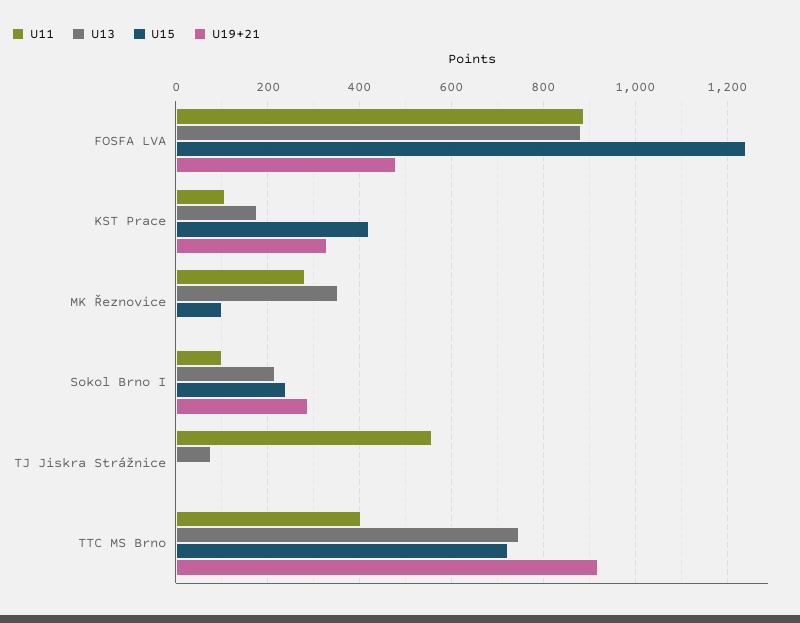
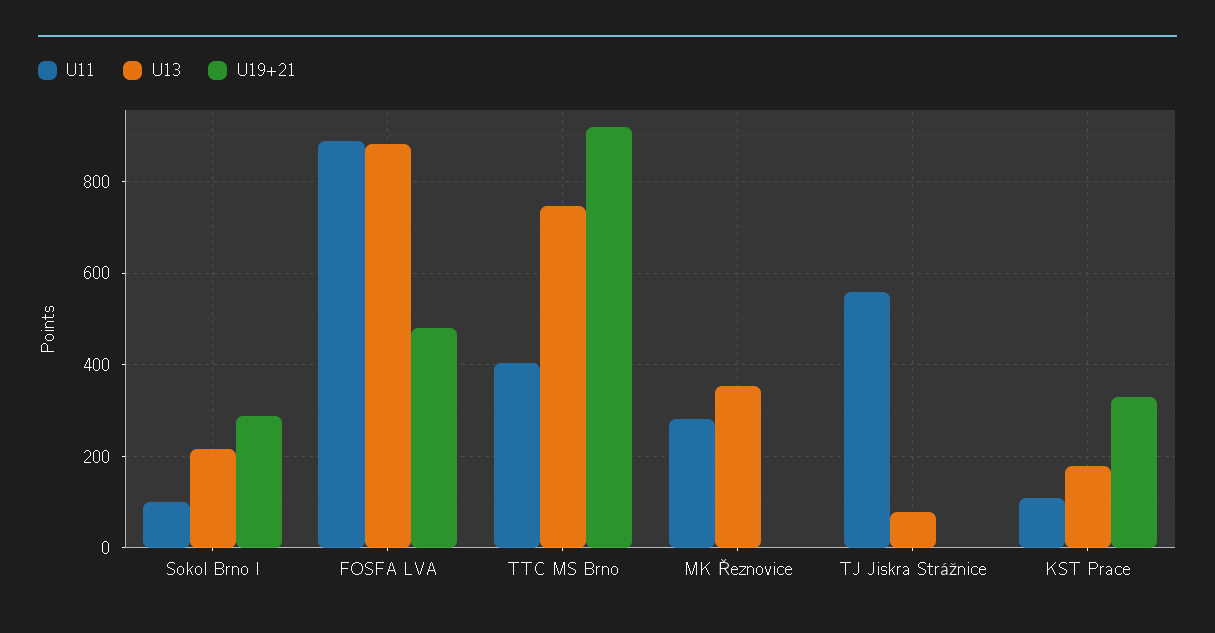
U15, FOSFA LVA: 1240 -> none
U15, KST Prace: 420 -> none
U15, MK Řeznovice: 100 -> none
U15, Sokol Brno I: 240 -> none
U15, TJ Jiskra Strážnice: 0 -> none
U15, TTC MS Brno: 720 -> none

